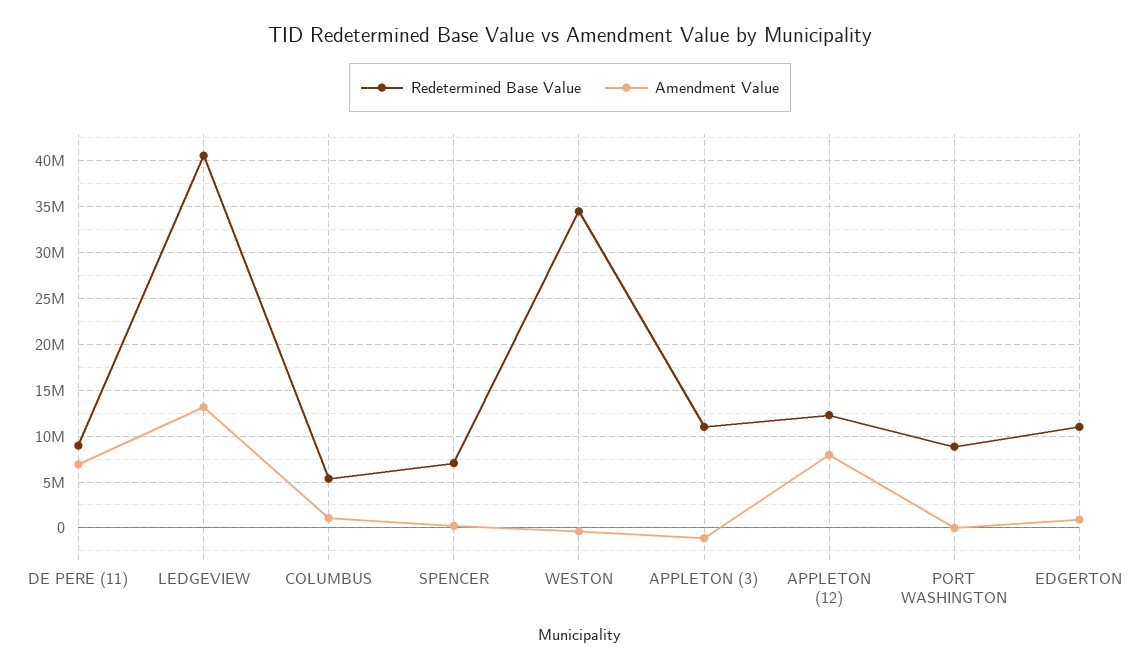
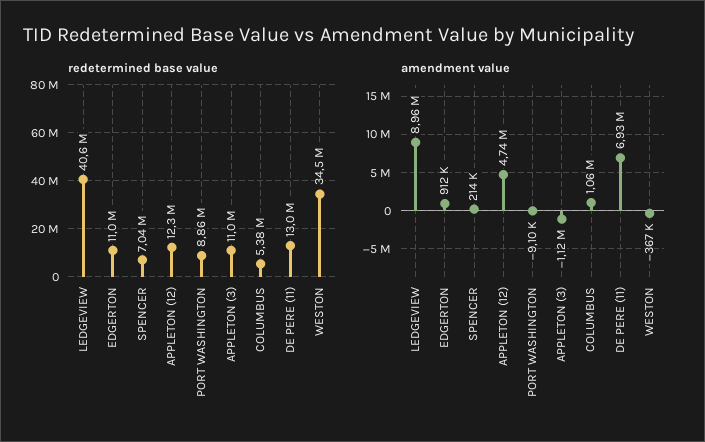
Redetermined Base Value, DE PERE (11): 9000000 -> 13000000
Amendment Value, LEDGEVIEW: 13000000 -> 8960000
Amendment Value, APPLETON (12): 8000000 -> 4740000

